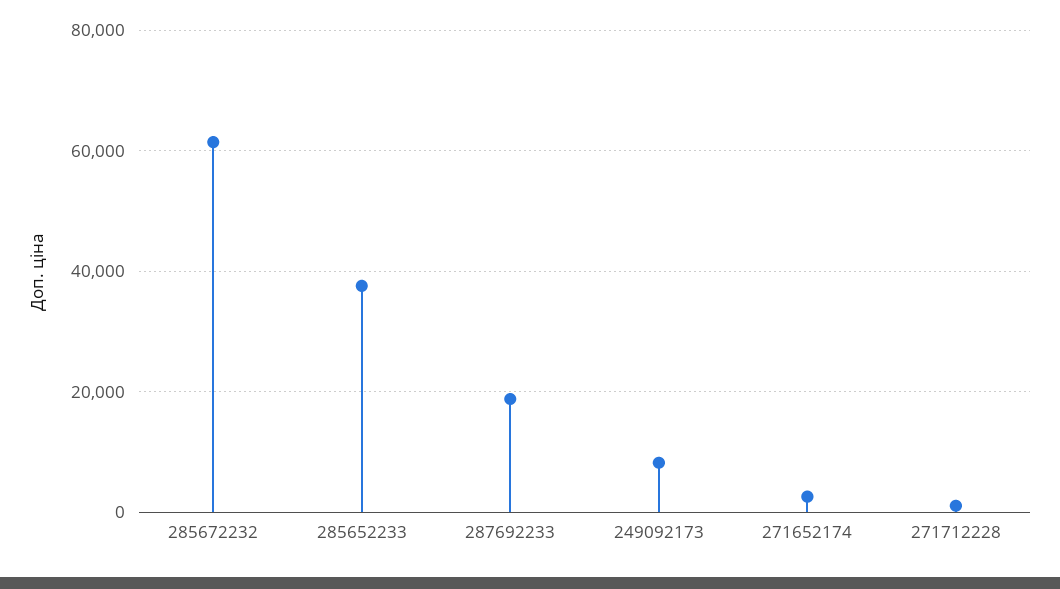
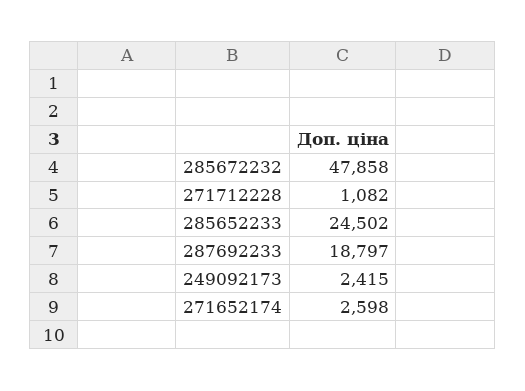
285672232: 62000 -> 47858
285652233: 38000 -> 24502
249092173: 8000 -> 2415

